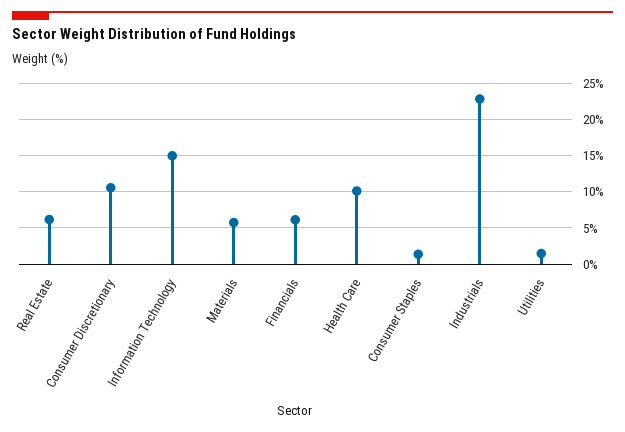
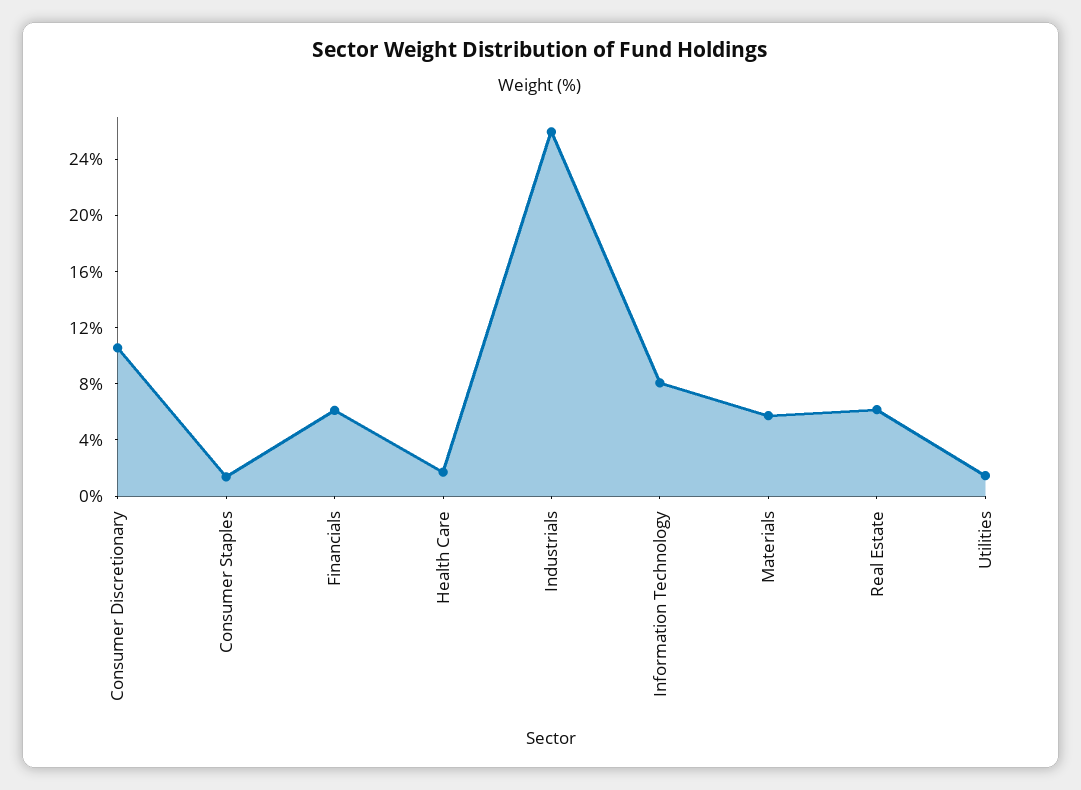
Information Technology: 15 -> 8
Health Care: 10 -> 2
Industrials: 23 -> 26

